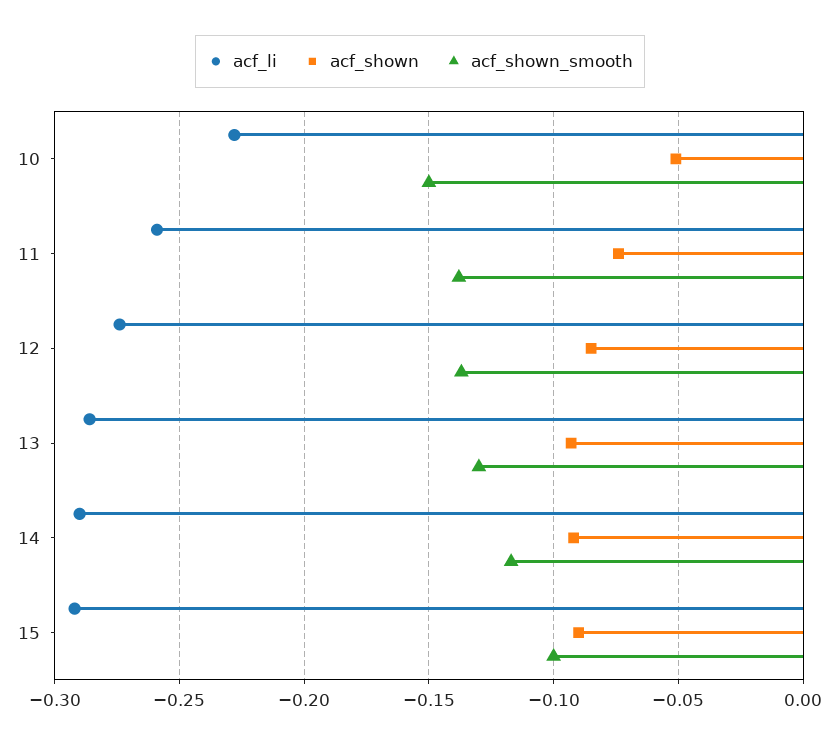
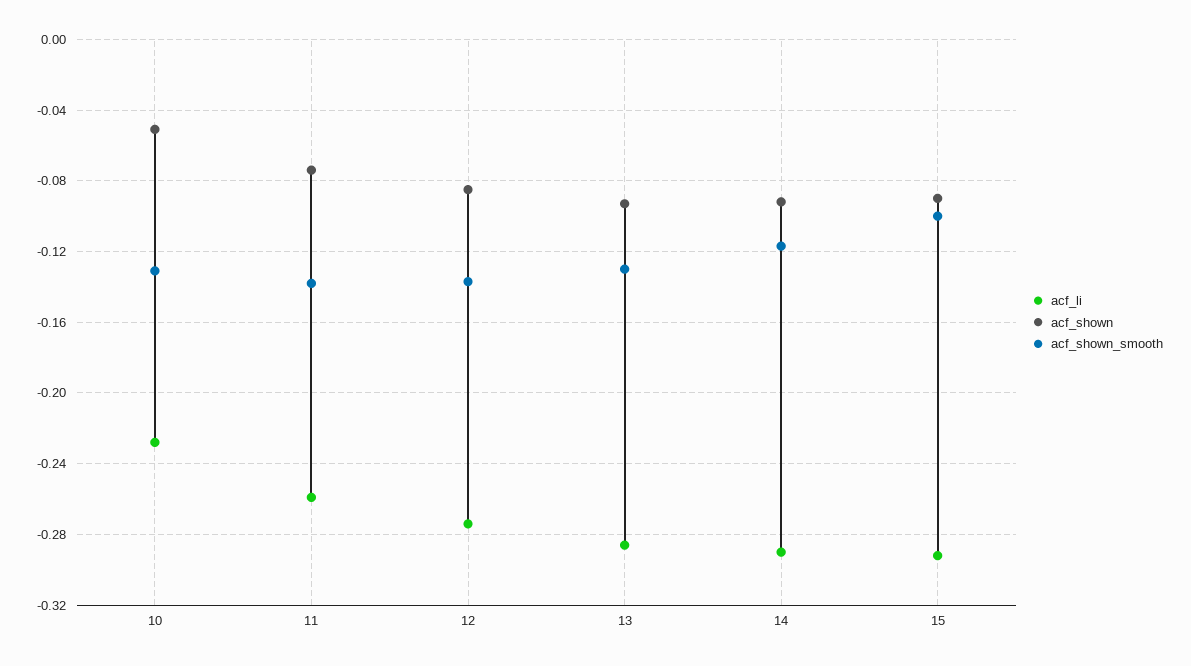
acf_shown_smooth, 10: -0.15 -> -0.13

